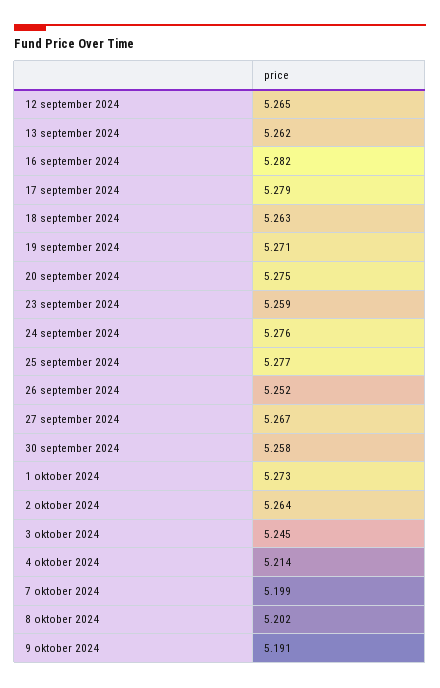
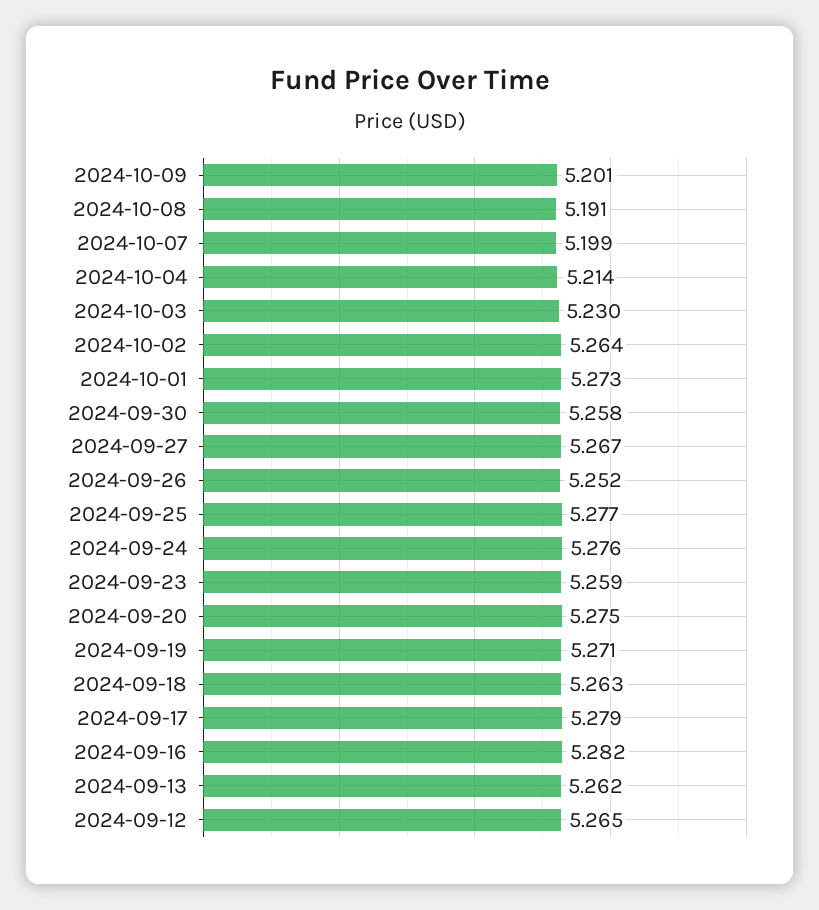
3 oktober 2024: 5.245 -> 5.23
8 oktober 2024: 5.202 -> 5.191
9 oktober 2024: 5.191 -> 5.201

